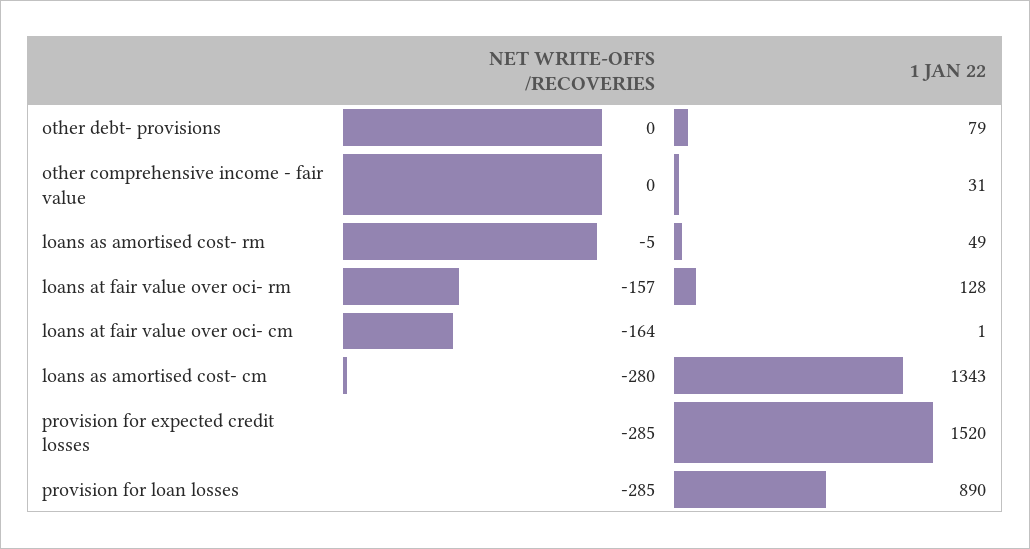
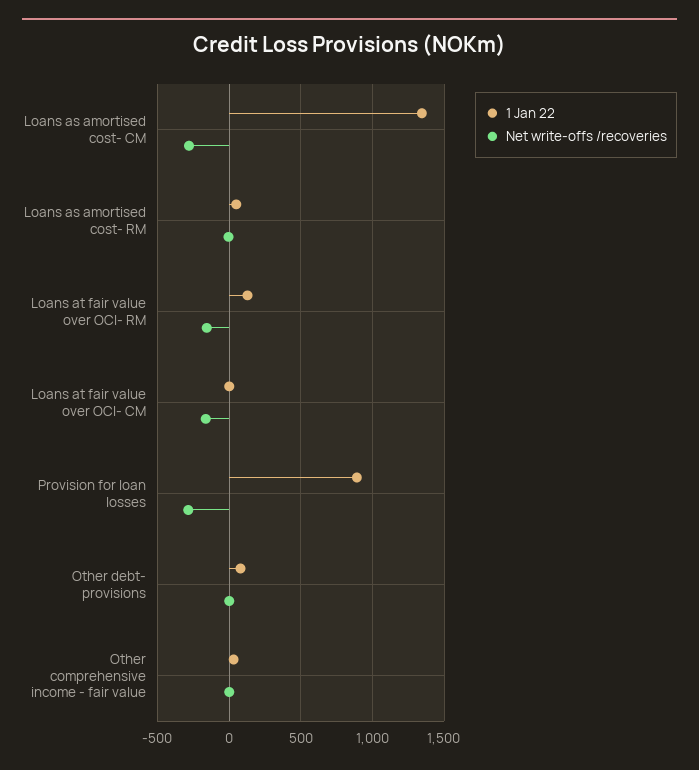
NET WRITE-OFFS /RECOVERIES, provision for expected credit losses: -285 -> none
1 JAN 22, provision for expected credit losses: 1520 -> none

